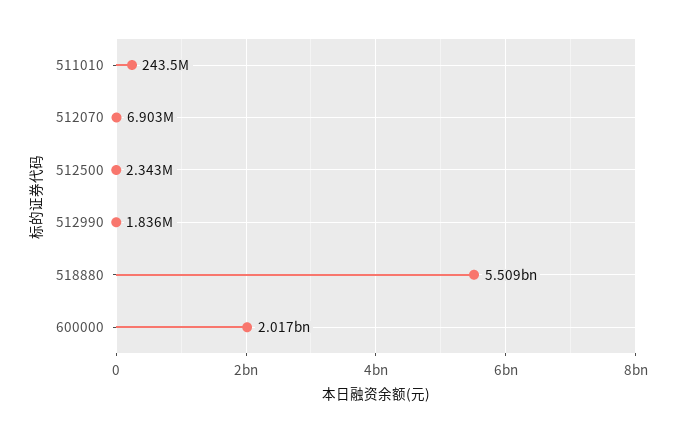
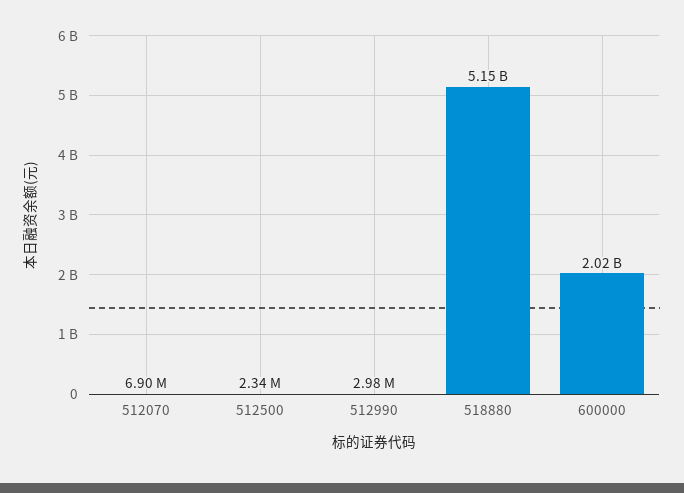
511010: 243500000 -> none
512990: 1836000 -> 2980000
518880: 5509000000 -> 5150000000

